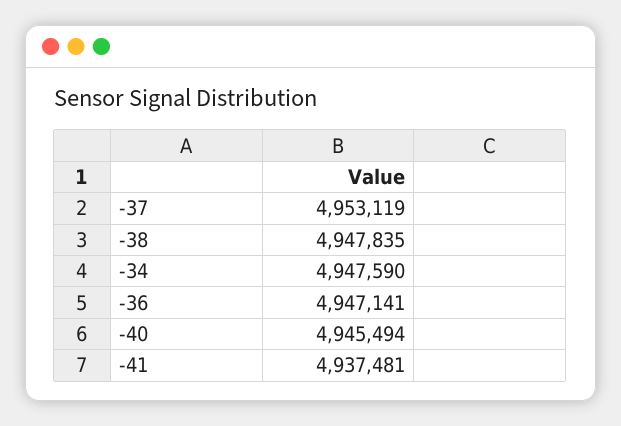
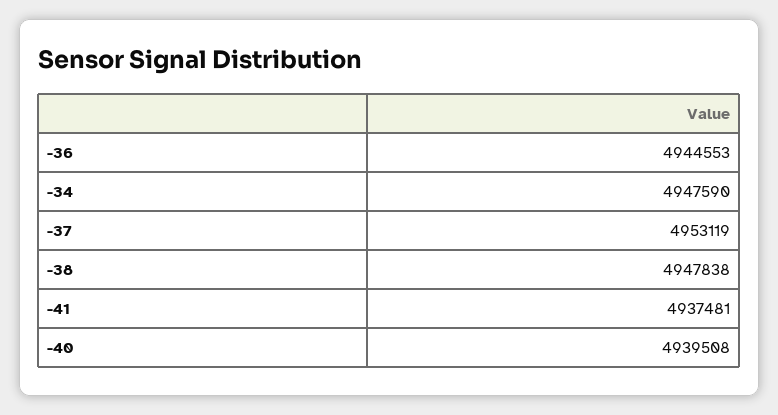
-38: 4947835 -> 4947838
-36: 4947141 -> 4944553
-40: 4945494 -> 4939508

